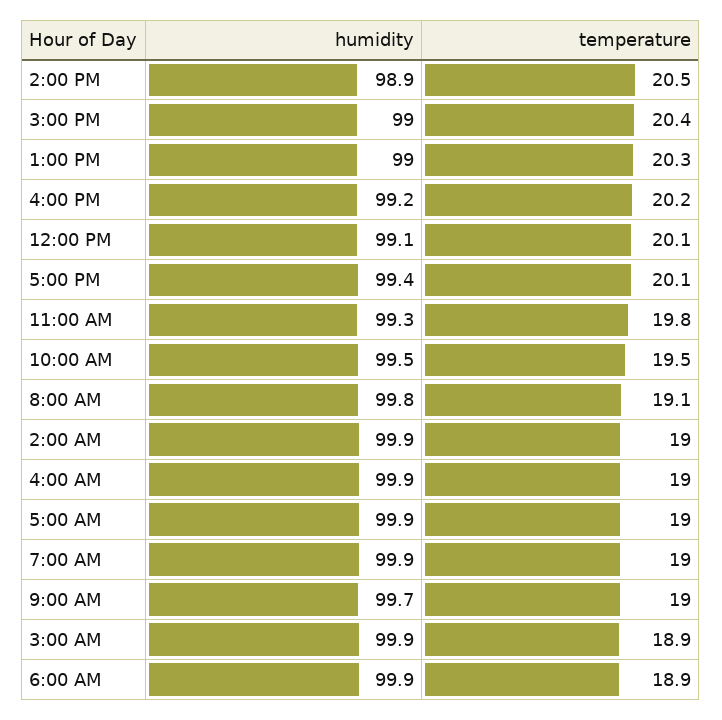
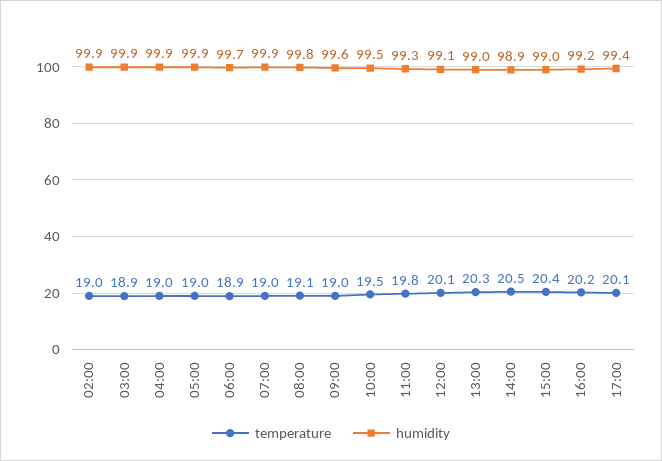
humidity, 9:00 AM: 99.7 -> 99.6
humidity, 6:00 AM: 99.9 -> 99.7

